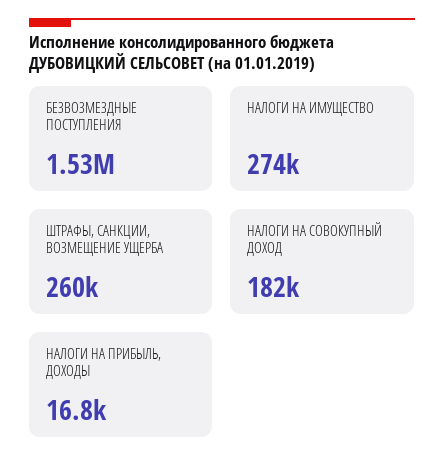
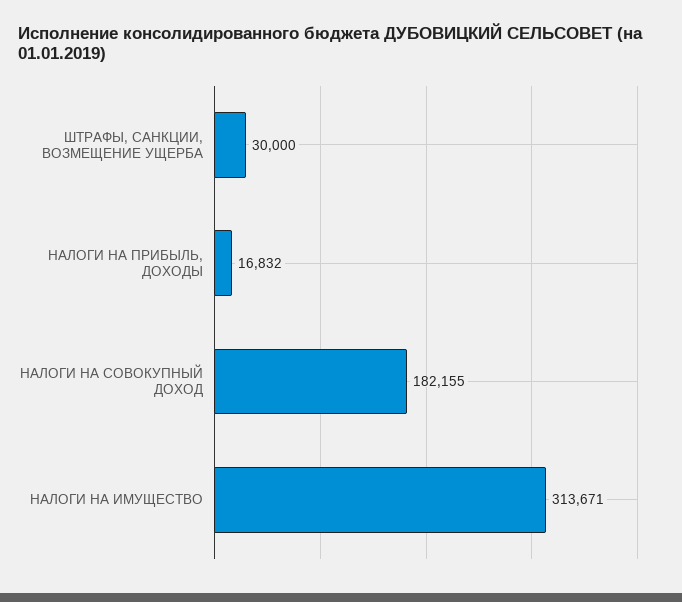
БЕЗВОЗМЕЗДНЫЕ ПОСТУПЛЕНИЯ: 1530000 -> none
НАЛОГИ НА ИМУЩЕСТВО: 274000 -> 313671
ШТРАФЫ, САНКЦИИ, ВОЗМЕЩЕНИЕ УЩЕРБА: 260000 -> 30000

